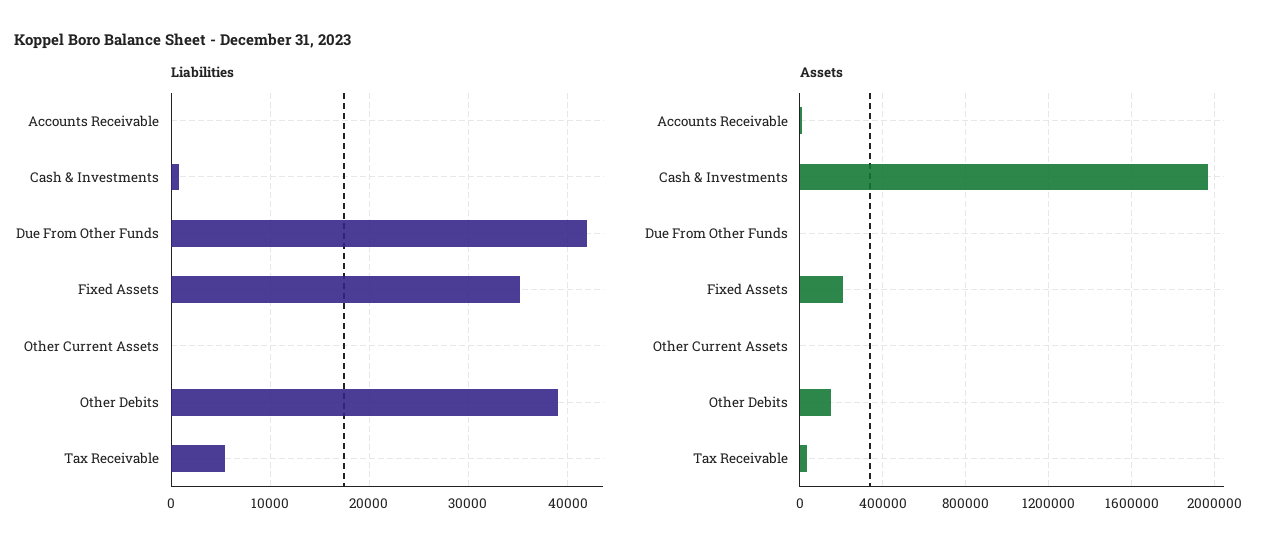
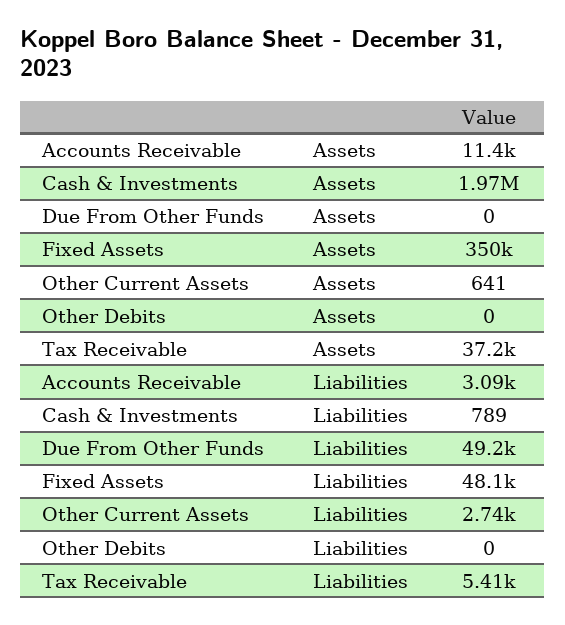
Liabilities, Accounts Receivable: 0 -> 3090
Liabilities, Due From Other Funds: 42000 -> 49200
Liabilities, Fixed Assets: 35000 -> 48100
Liabilities, Other Current Assets: 0 -> 2740
Liabilities, Other Debits: 39000 -> 0
Assets, Fixed Assets: 200000 -> 350000
Assets, Other Debits: 150000 -> 0

